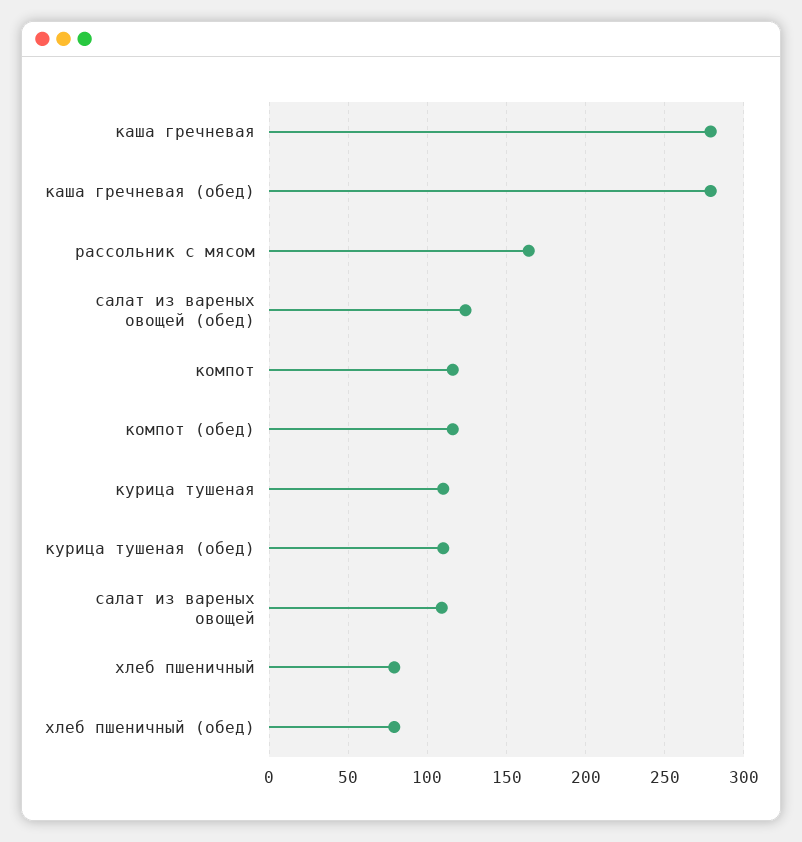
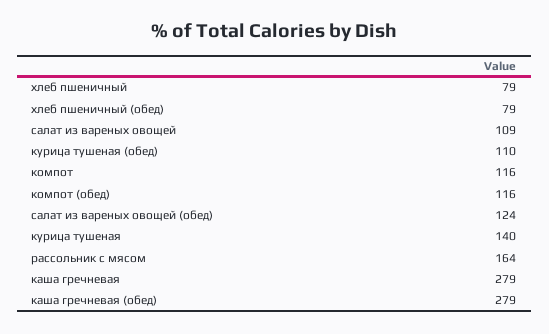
курица тушеная: 110 -> 140

